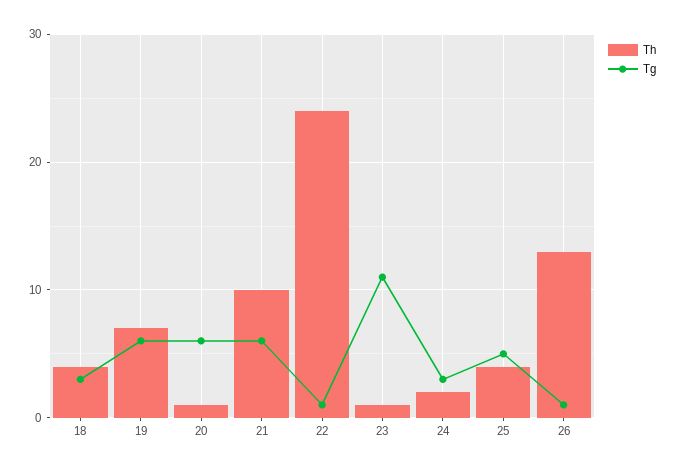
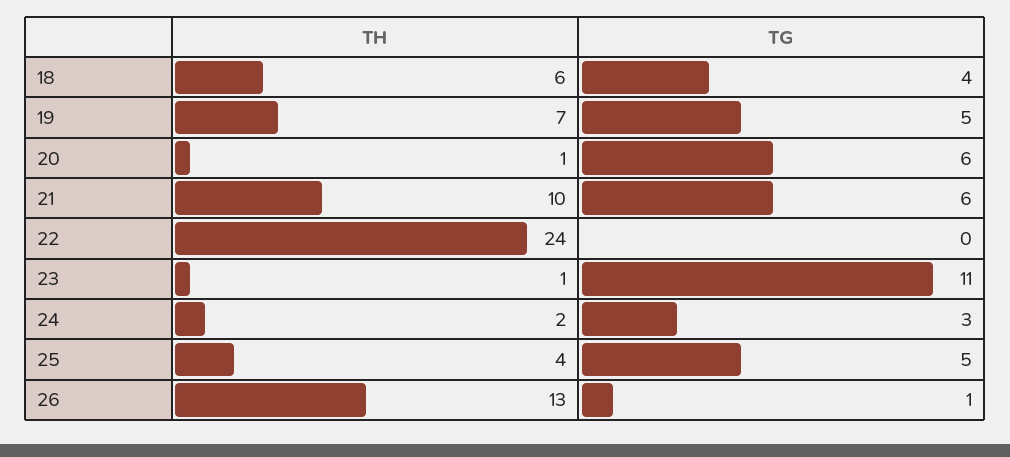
Th, 18: 4 -> 6
Tg, 18: 3 -> 4
Tg, 19: 6 -> 5
Tg, 22: 1 -> 0

